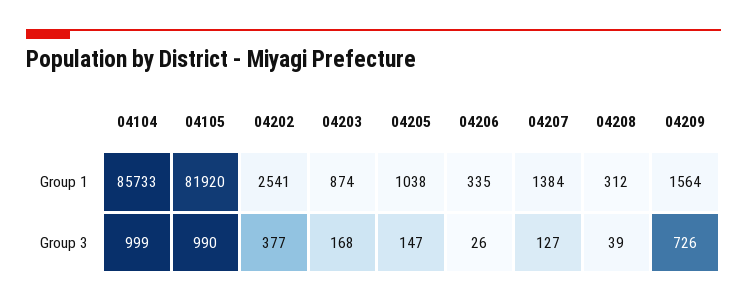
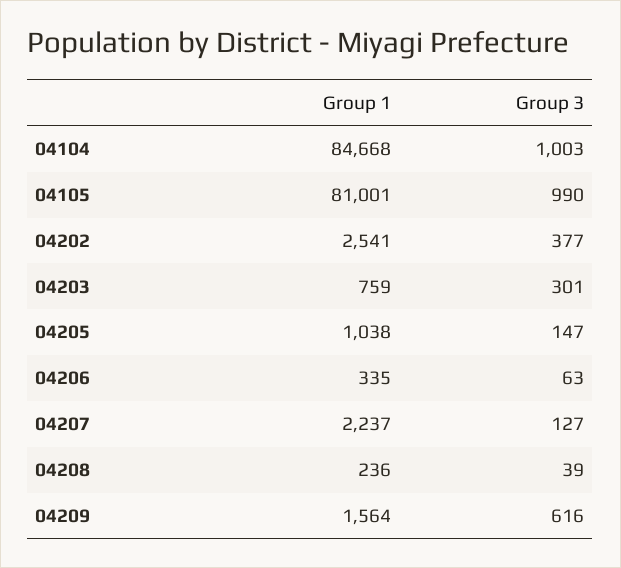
04104, Group 1: 85733 -> 84668
04105, Group 1: 81920 -> 81001
04203, Group 1: 874 -> 759
04207, Group 1: 1384 -> 2237
04208, Group 1: 312 -> 236
04104, Group 3: 999 -> 1003
04203, Group 3: 168 -> 301
04206, Group 3: 26 -> 63
04209, Group 3: 726 -> 616

